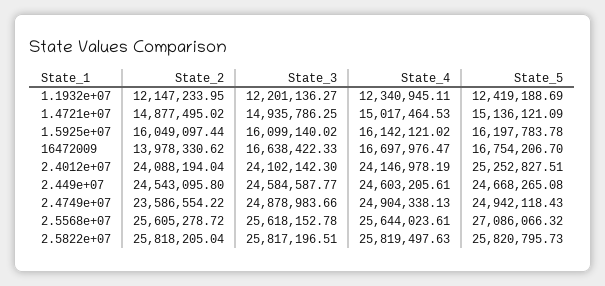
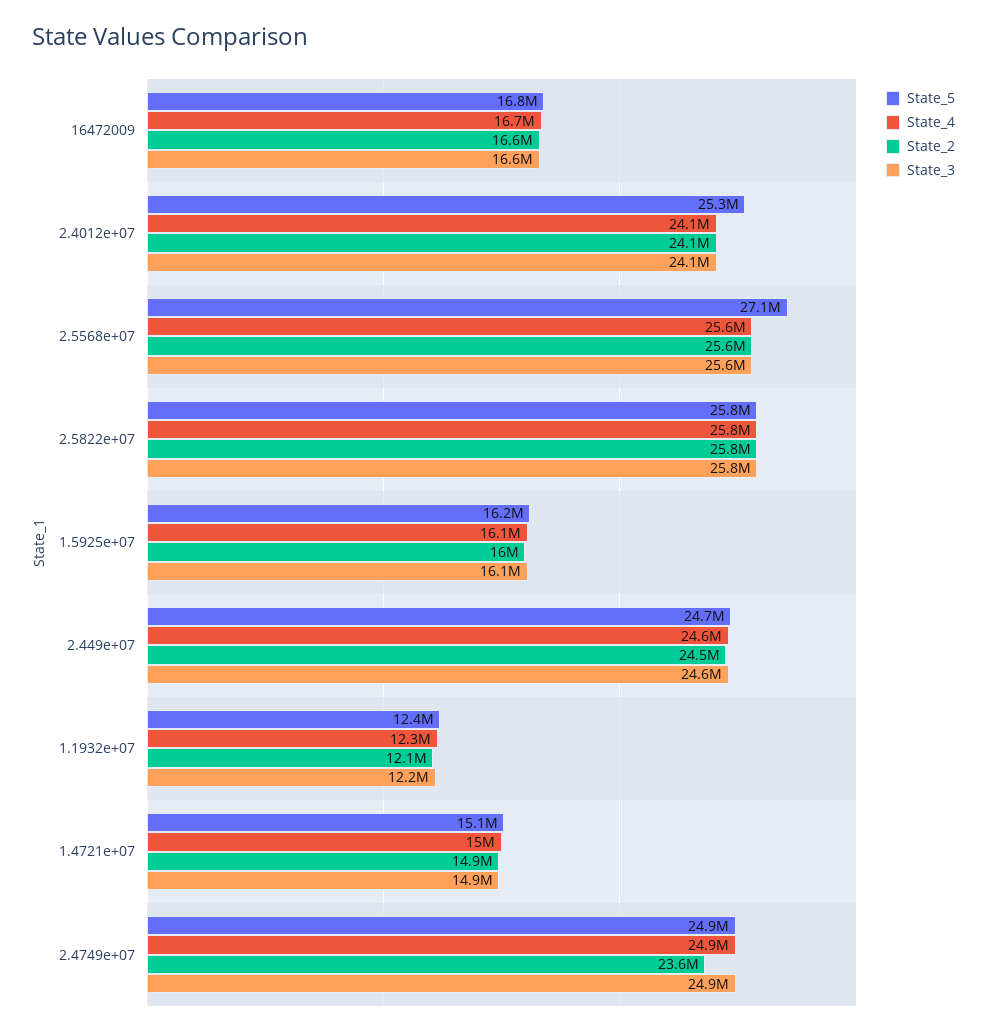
State_2, 16472009: 13978330.62 -> 16600000

